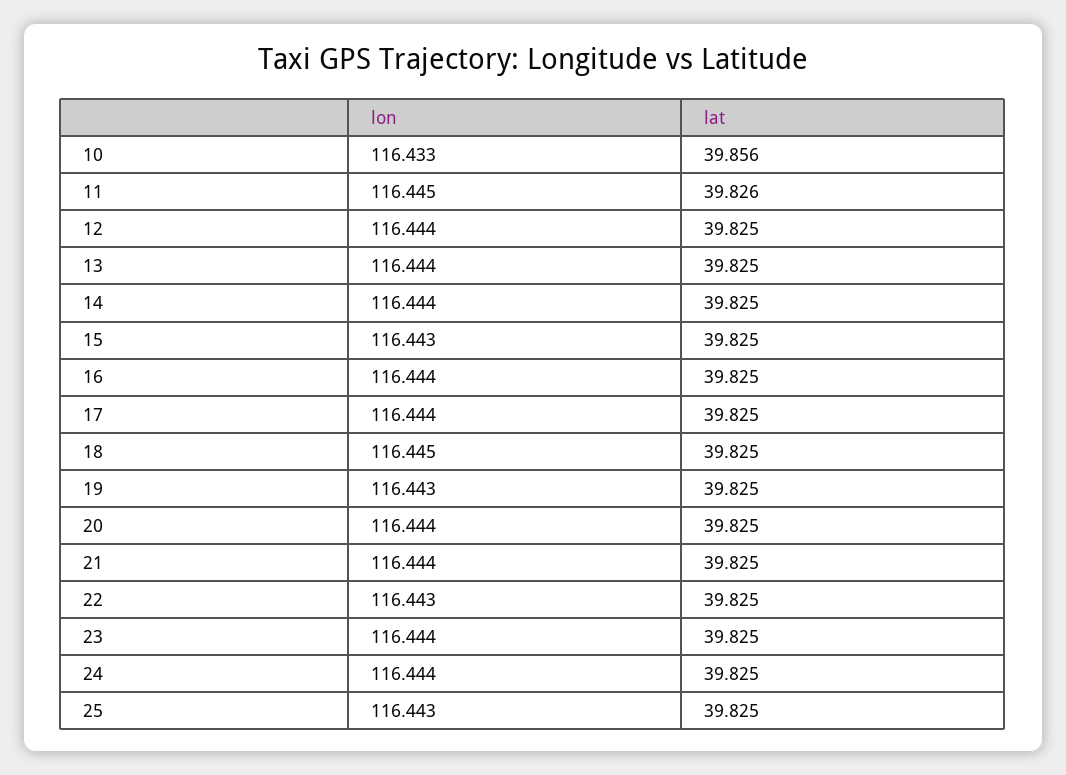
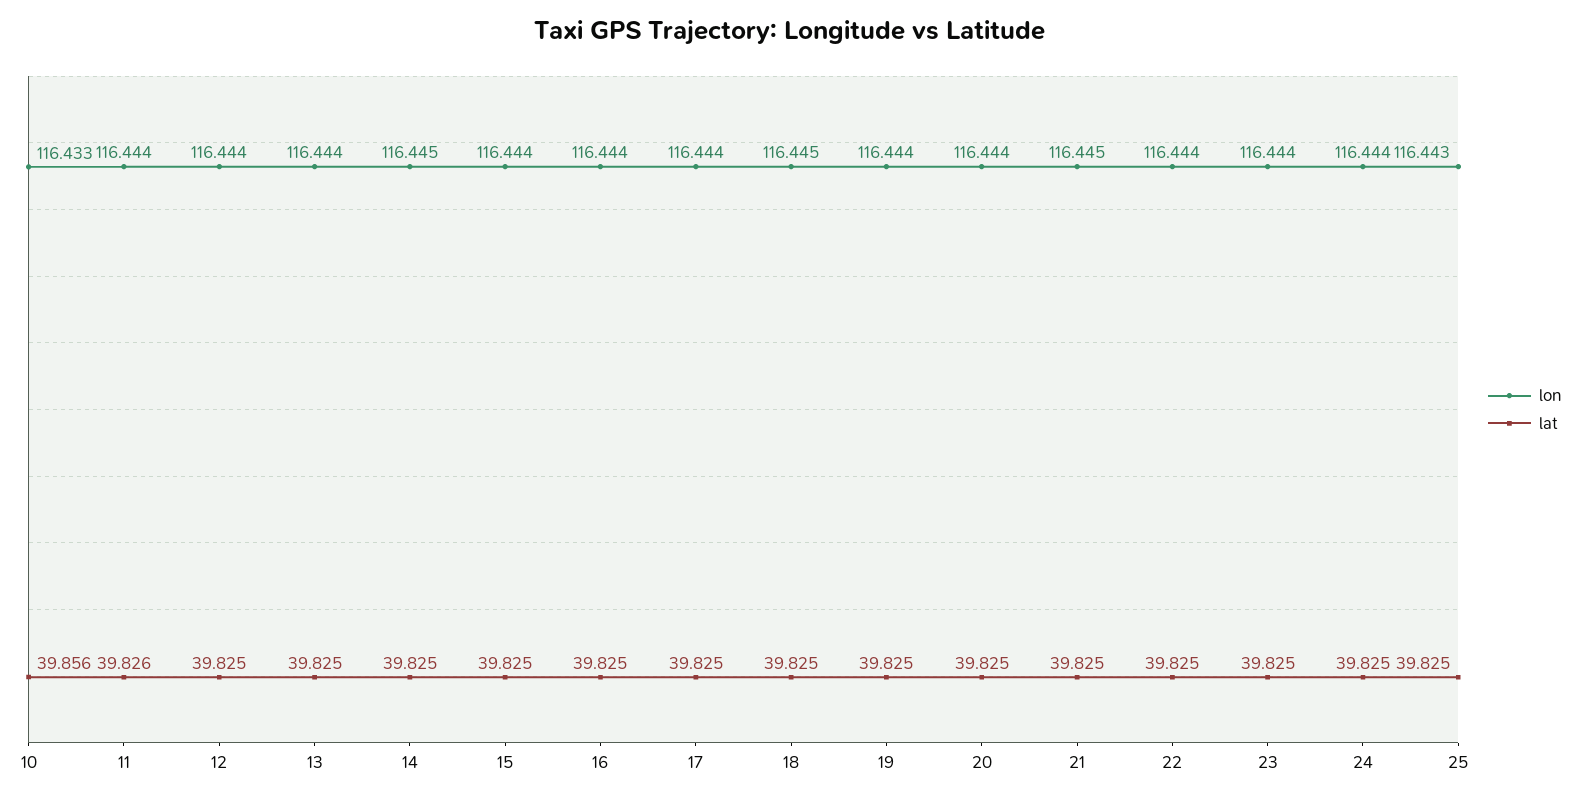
lon, 11: 116.445 -> 116.444
lon, 14: 116.444 -> 116.445
lon, 15: 116.443 -> 116.444
lon, 19: 116.443 -> 116.444
lon, 21: 116.444 -> 116.445
lon, 22: 116.443 -> 116.444

